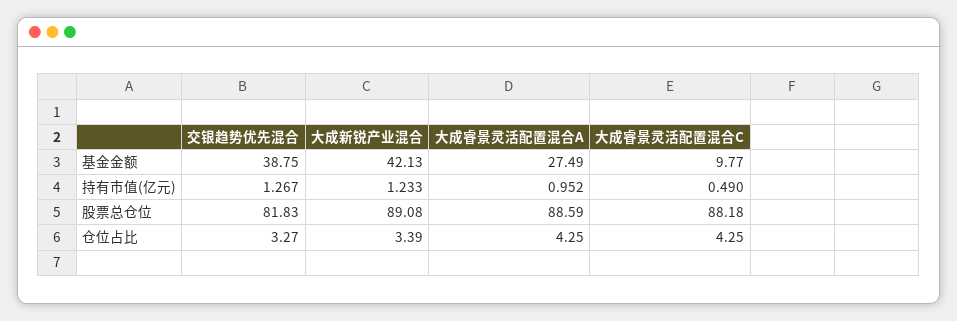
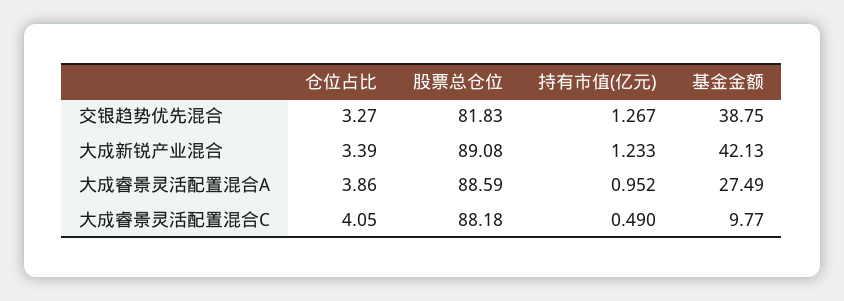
大成睿景灵活配置混合A, 仓位占比: 4.25 -> 3.86
大成睿景灵活配置混合C, 仓位占比: 4.25 -> 4.05

